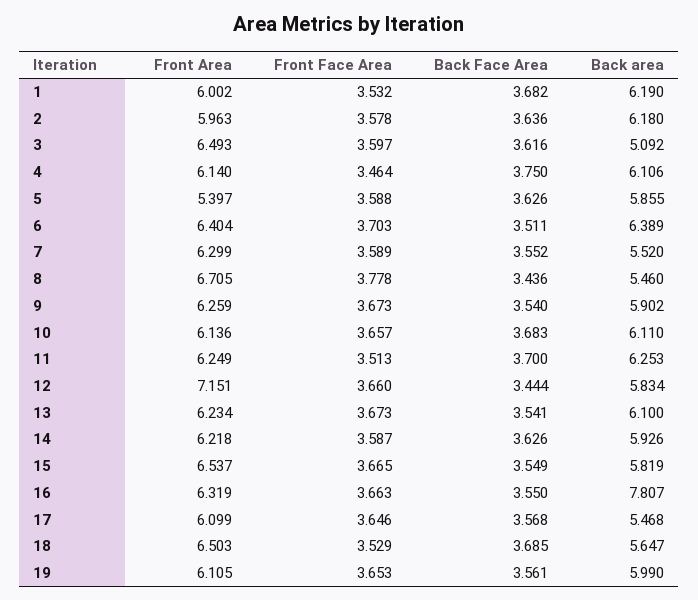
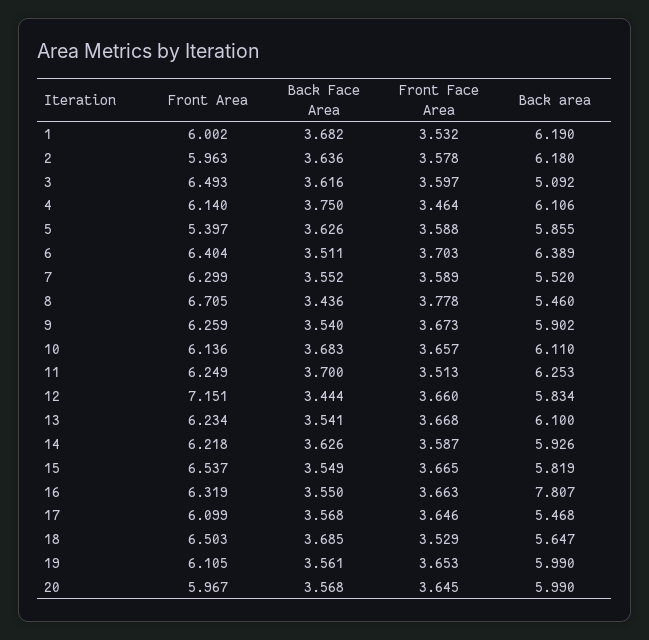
Front Face Area, 13: 3.673 -> 3.668
Front Area, 20: none -> 5.967
Back Face Area, 20: none -> 3.568
Front Face Area, 20: none -> 3.645
Back area, 20: none -> 5.99

